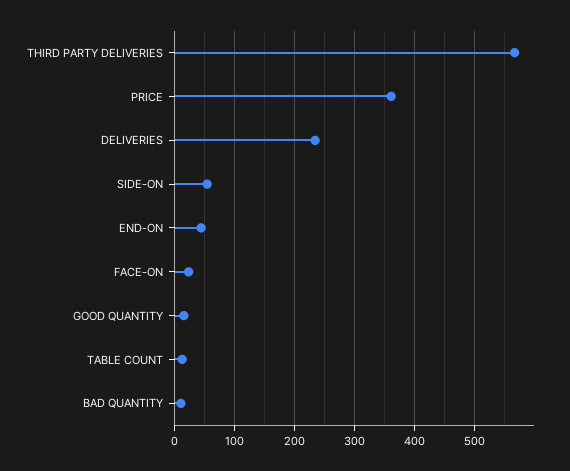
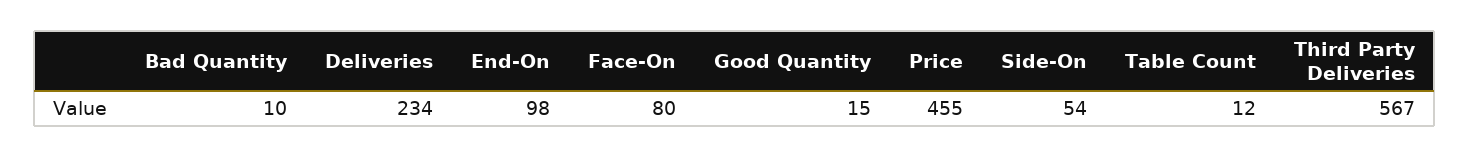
PRICE: 360 -> 455
END-ON: 40 -> 98
FACE-ON: 20 -> 80

